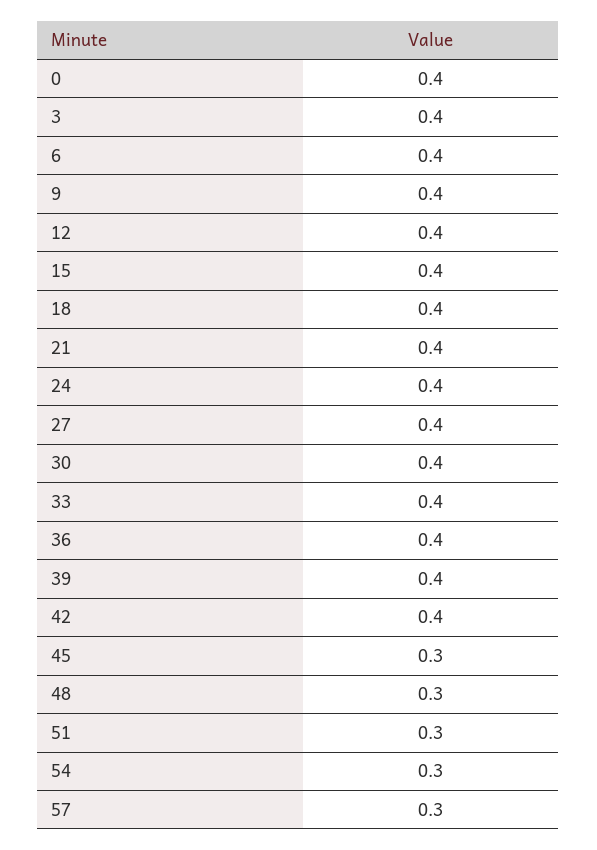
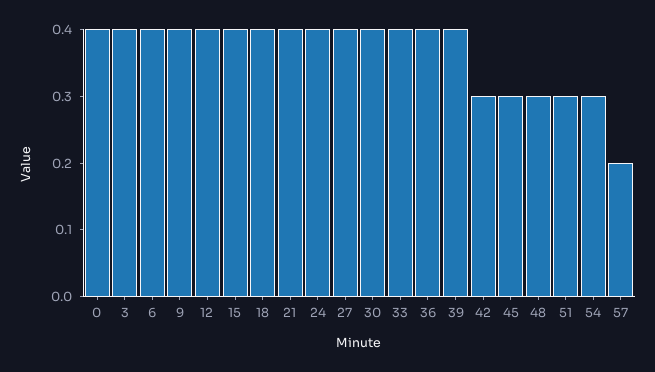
42: 0.4 -> 0.3
57: 0.3 -> 0.2

